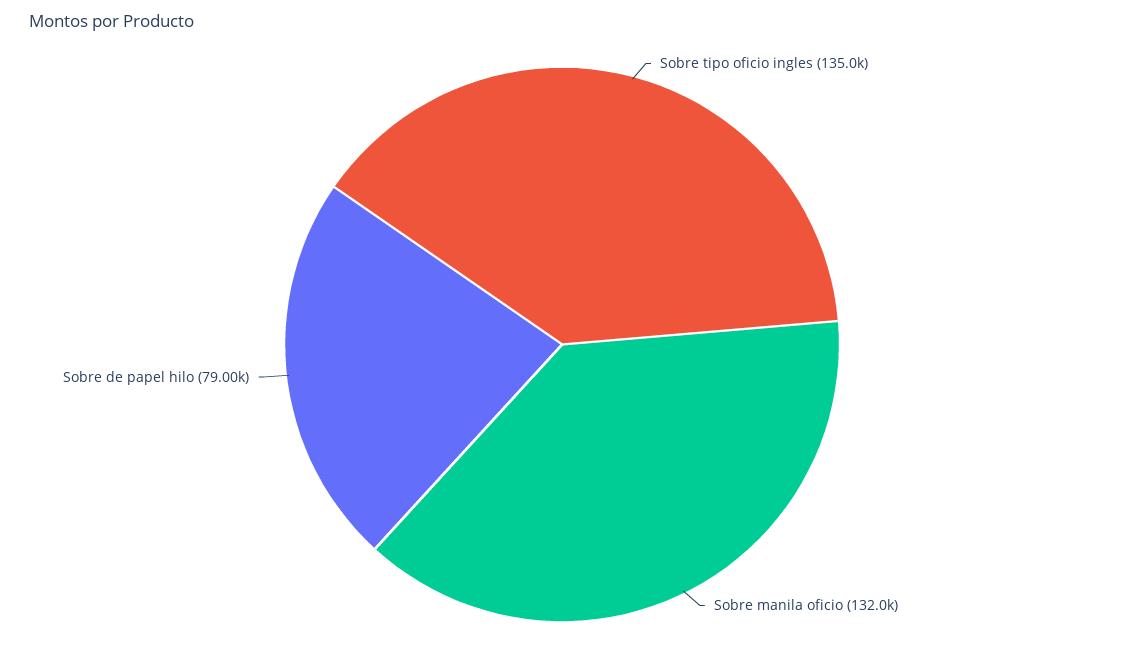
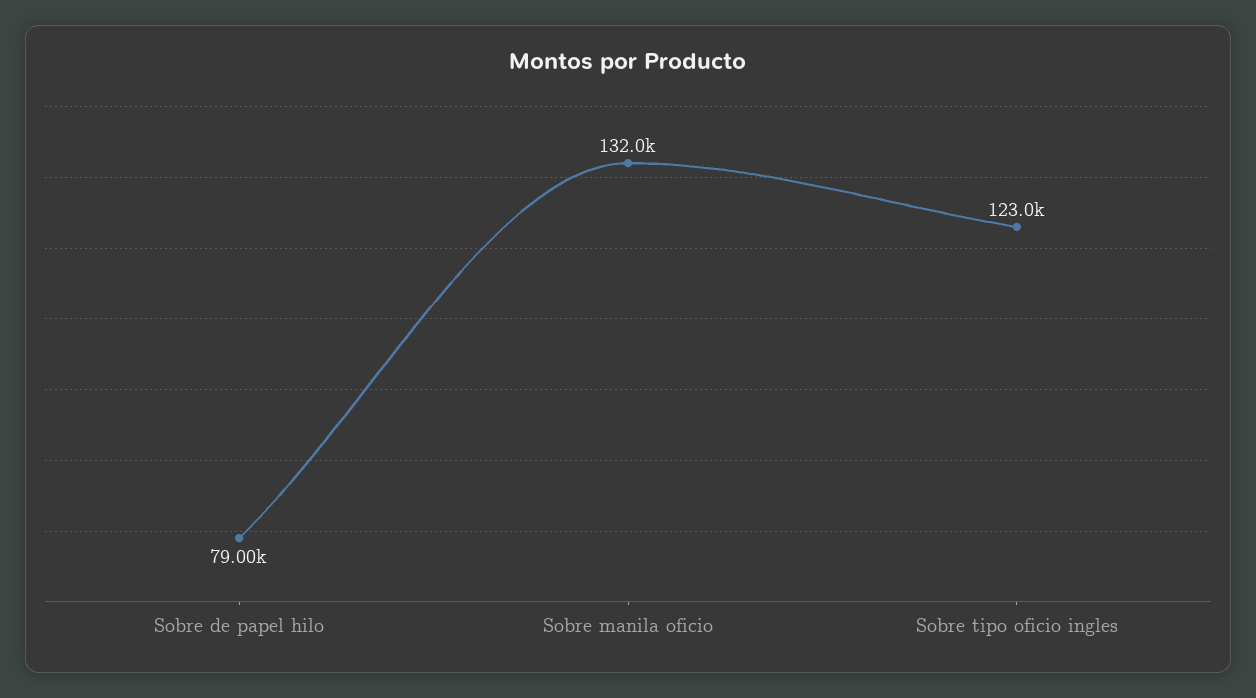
Sobre tipo oficio ingles: 135000 -> 123000

